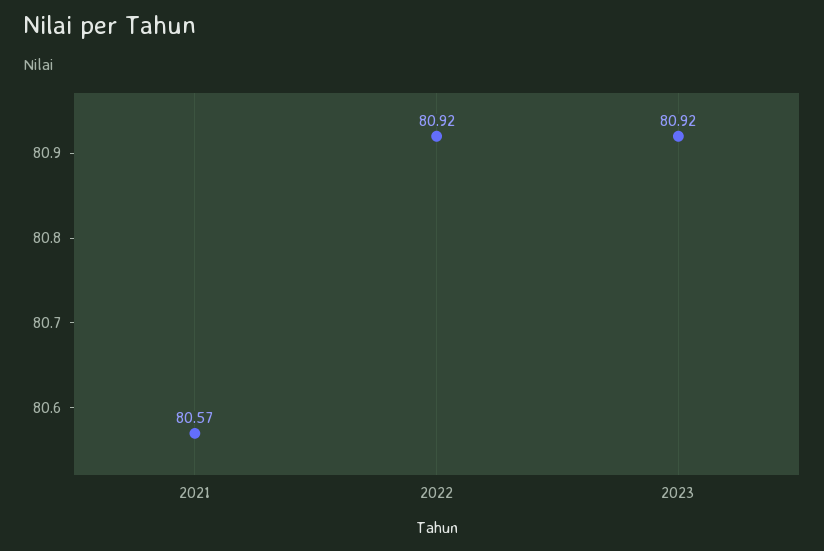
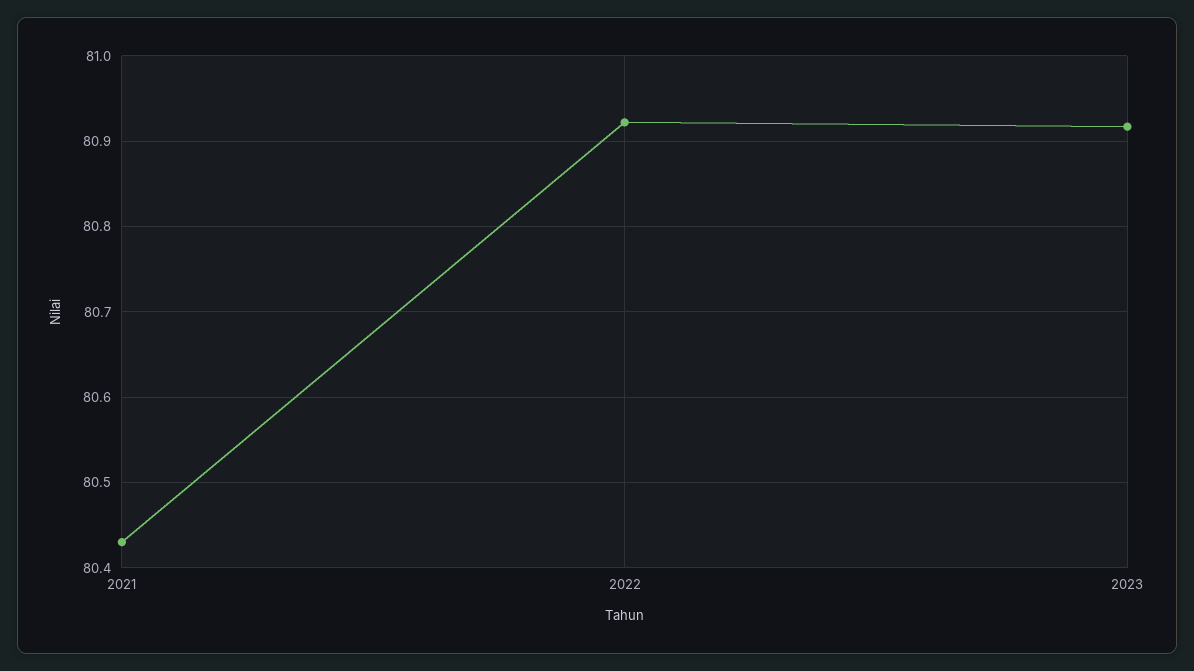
2021: 80.57 -> 80.43

